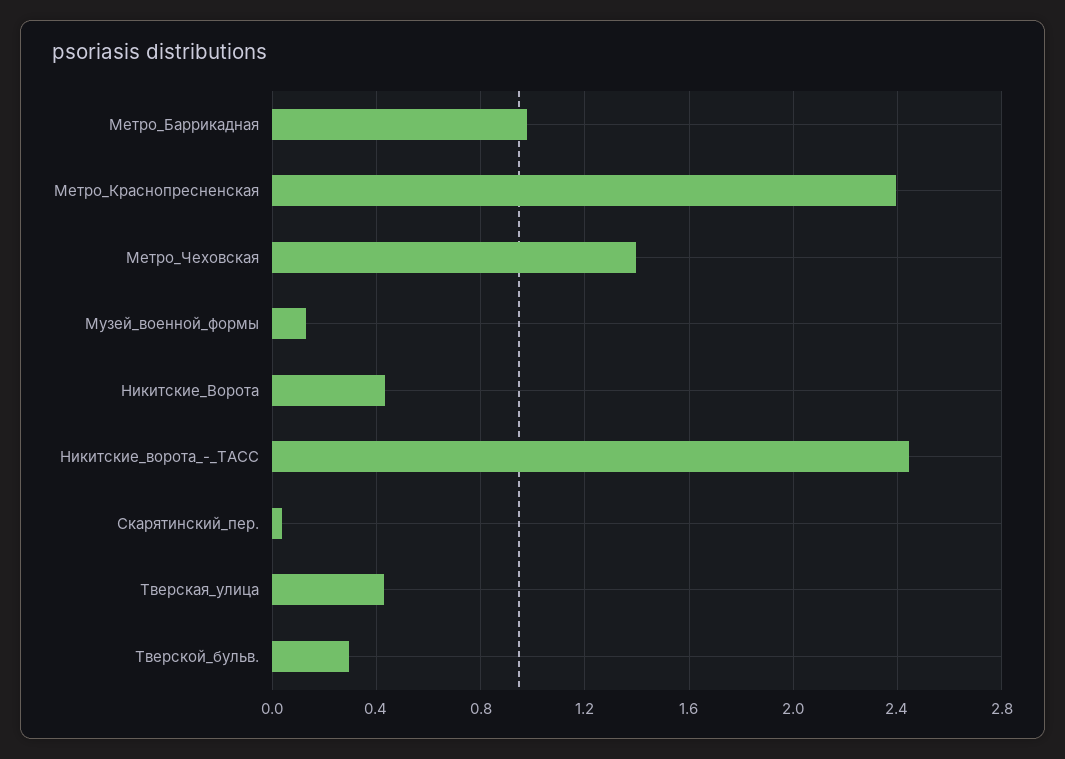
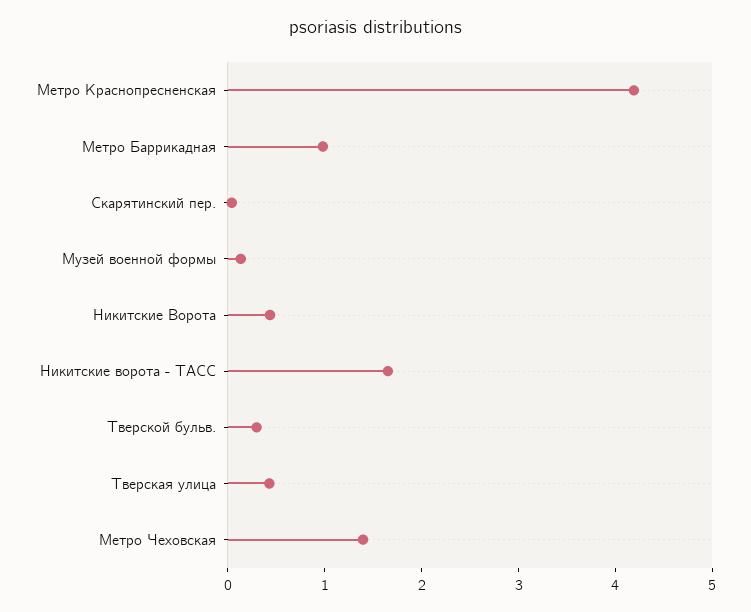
Метро_Краснопресненская: 2.4 -> 4.2
Никитские_ворота_-_ТАСС: 2.45 -> 1.6

